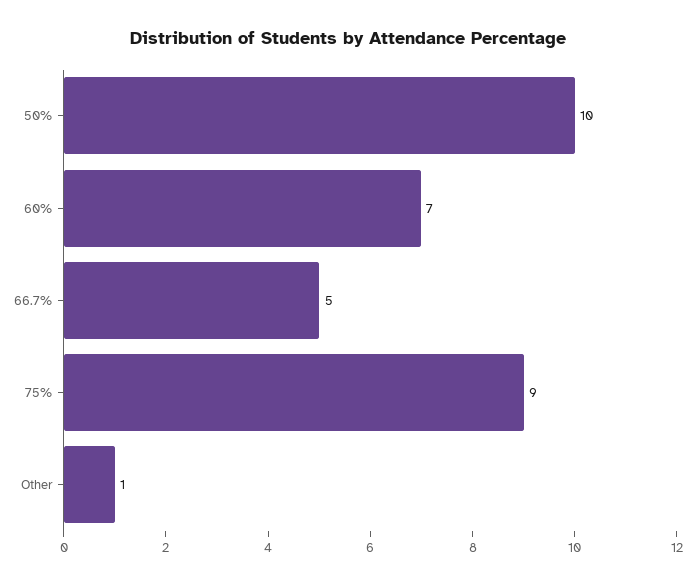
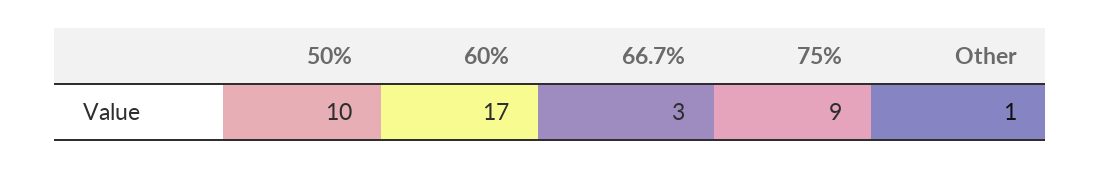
60%: 7 -> 17
66.7%: 5 -> 3

